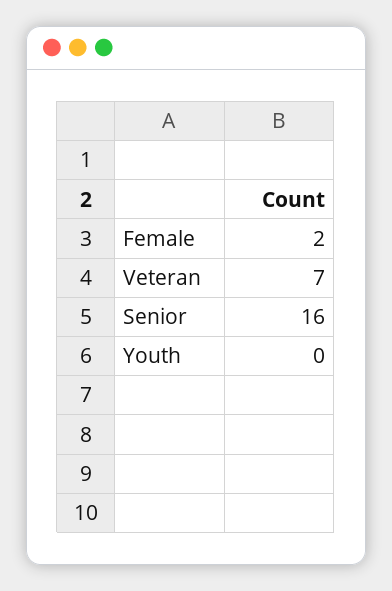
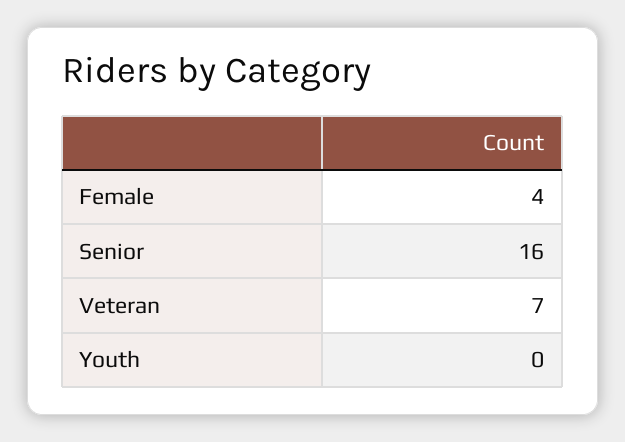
Female: 2 -> 4

